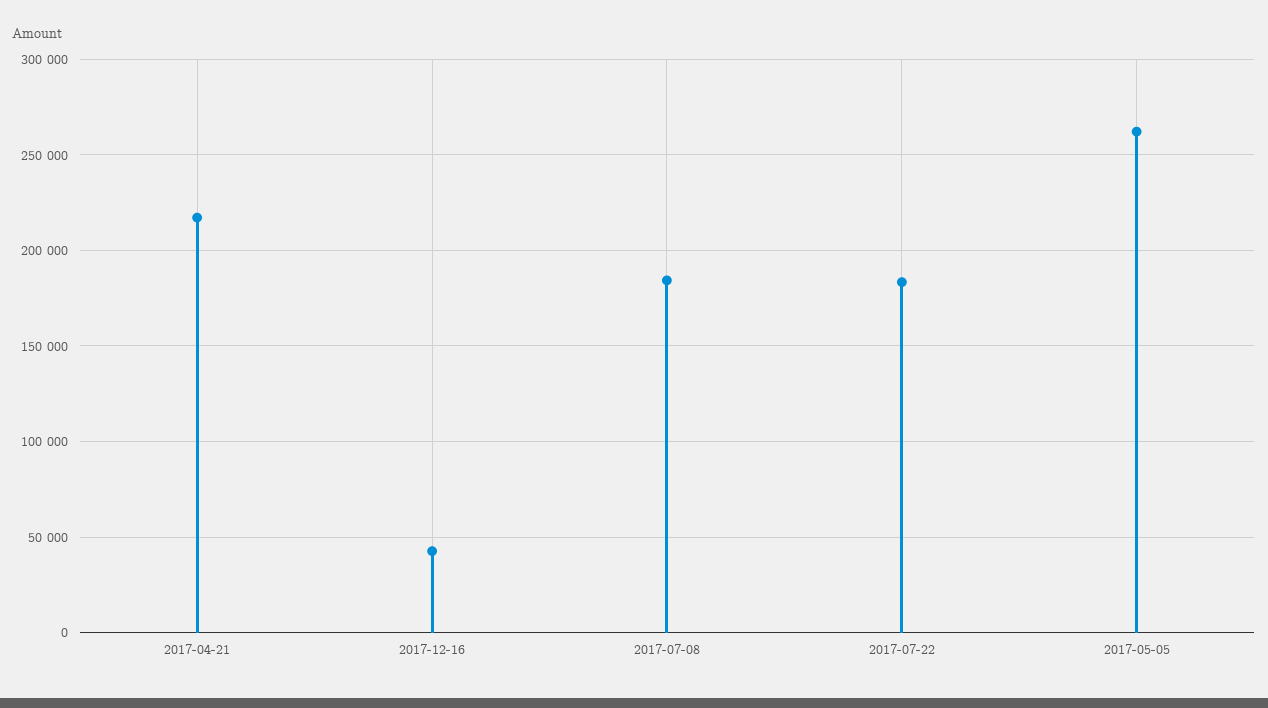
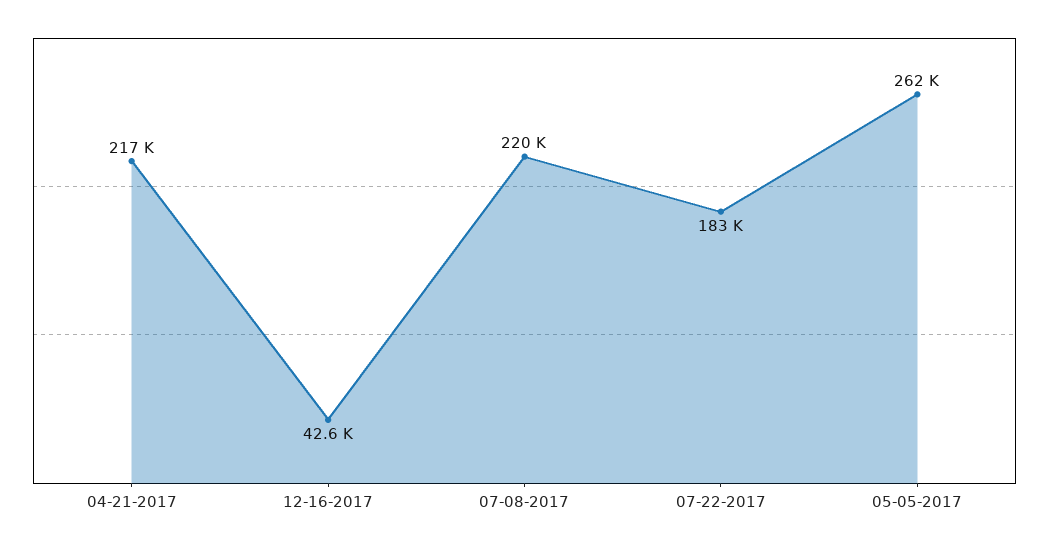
2017-07-08: 185000 -> 220000

